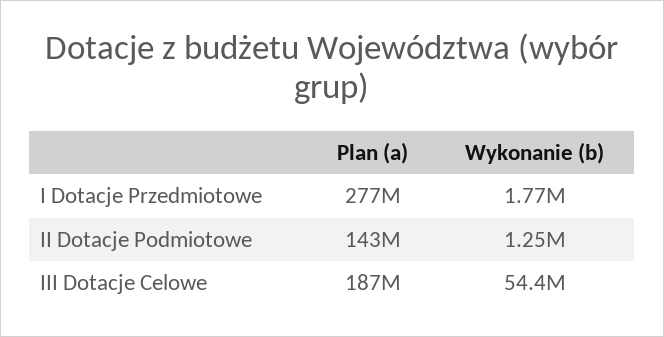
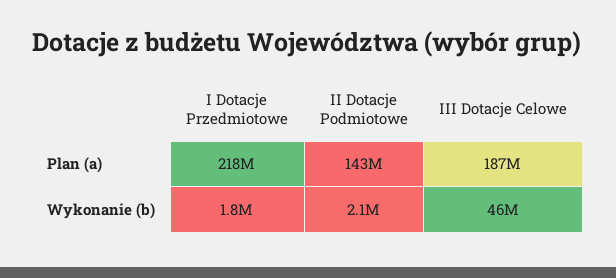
Plan (a), I Dotacje Przedmiotowe: 277000000 -> 218000000
Wykonanie (b), II Dotacje Podmiotowe: 1250000 -> 2100000
Wykonanie (b), III Dotacje Celowe: 54400000 -> 46000000

